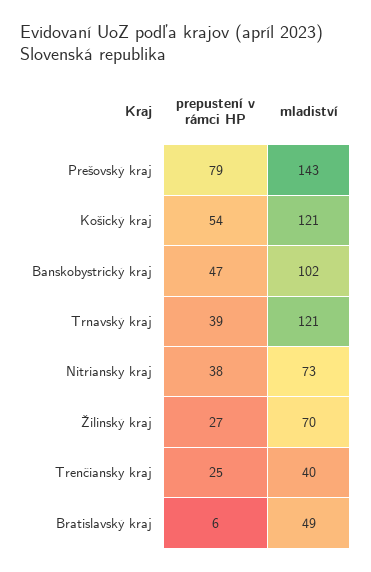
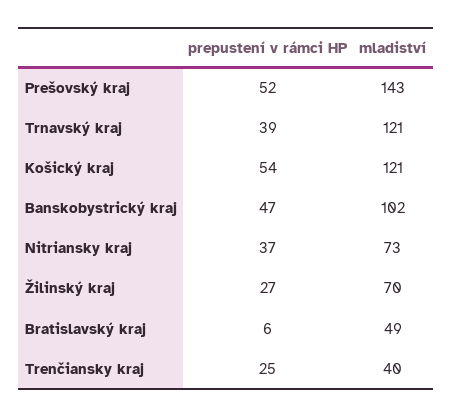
prepustení v rámci HP, Prešovský kraj: 79 -> 52
prepustení v rámci HP, Nitriansky kraj: 38 -> 37

